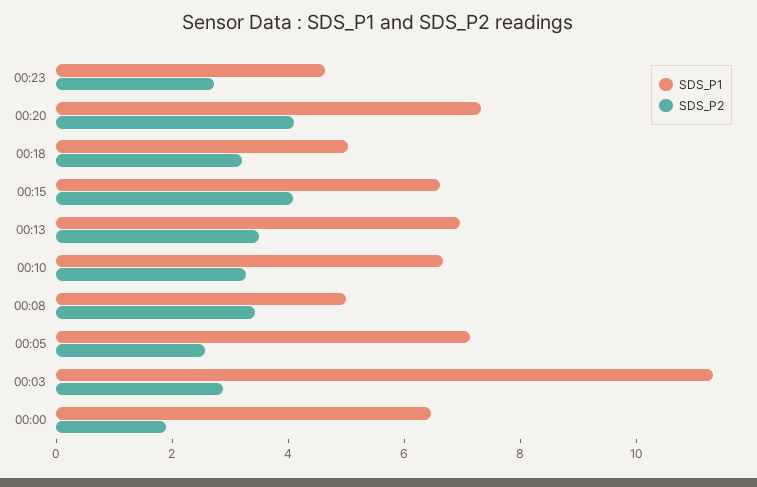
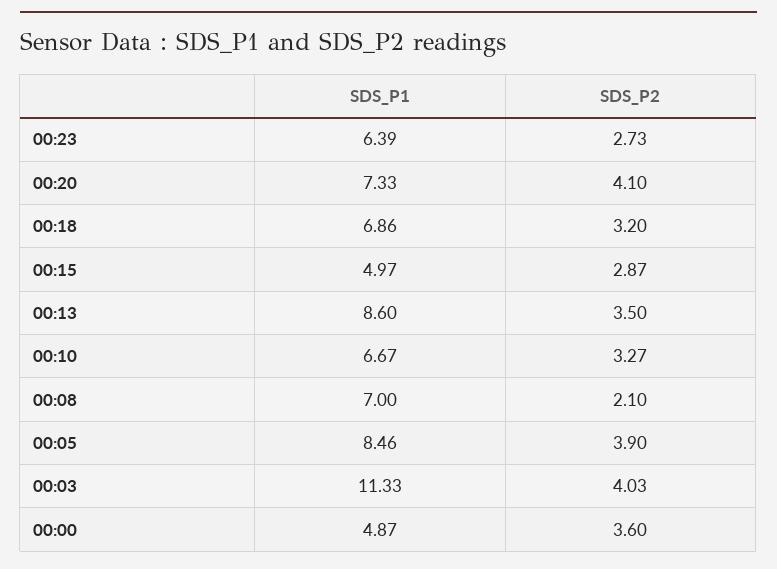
SDS_P1, 00:23: 4.5 -> 6.39
SDS_P1, 00:18: 5 -> 6.86
SDS_P1, 00:15: 6.5 -> 4.97
SDS_P2, 00:15: 4 -> 2.87
SDS_P1, 00:13: 7 -> 8.6
SDS_P1, 00:08: 5 -> 7
SDS_P2, 00:08: 3.5 -> 2.1
SDS_P1, 00:05: 7 -> 8.46
SDS_P2, 00:05: 2.5 -> 3.9
SDS_P2, 00:03: 3 -> 4.03
SDS_P1, 00:00: 6.5 -> 4.87
SDS_P2, 00:00: 2 -> 3.6

